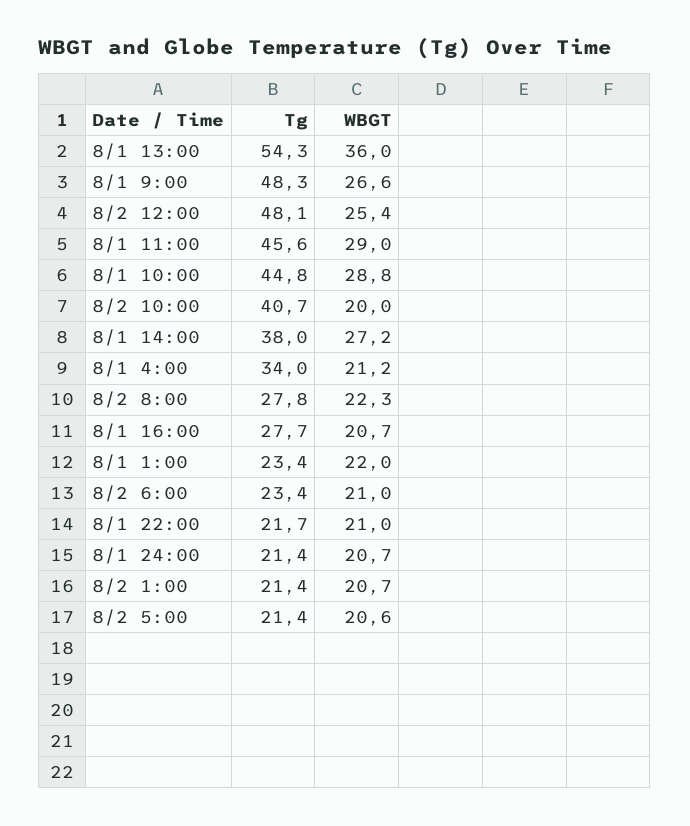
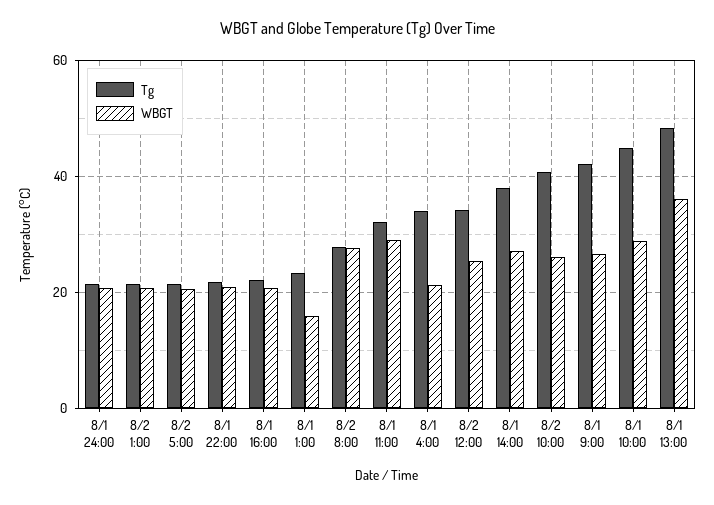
Tg, 8/1 13:00: 54.3 -> 48
Tg, 8/1 9:00: 48.3 -> 42
Tg, 8/2 12:00: 48.1 -> 34
Tg, 8/1 11:00: 45.6 -> 32
WBGT, 8/2 10:00: 20 -> 26
WBGT, 8/2 8:00: 22.3 -> 28
Tg, 8/1 16:00: 27.7 -> 22
WBGT, 8/1 1:00: 22 -> 16
Tg, 8/2 6:00: 23.4 -> none
WBGT, 8/2 6:00: 21 -> none

